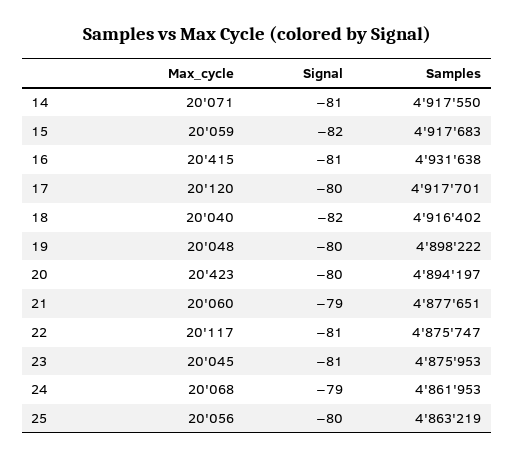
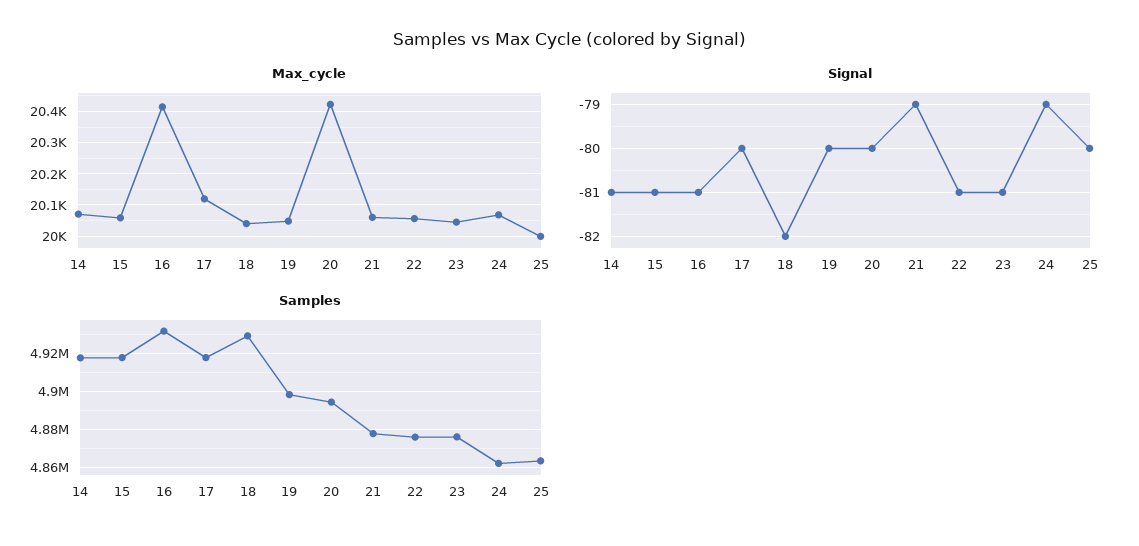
Signal, 15: -82 -> -81
Samples, 18: 4916402 -> 4930000
Max_cycle, 22: 20117 -> 20060
Max_cycle, 25: 20056 -> 20000

